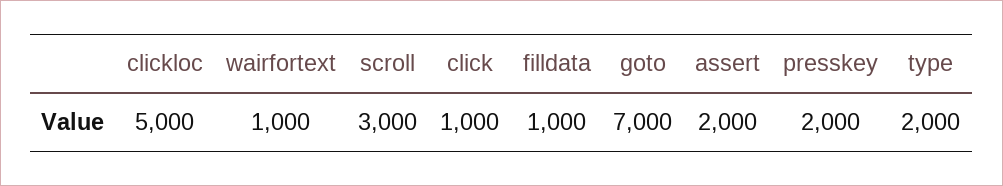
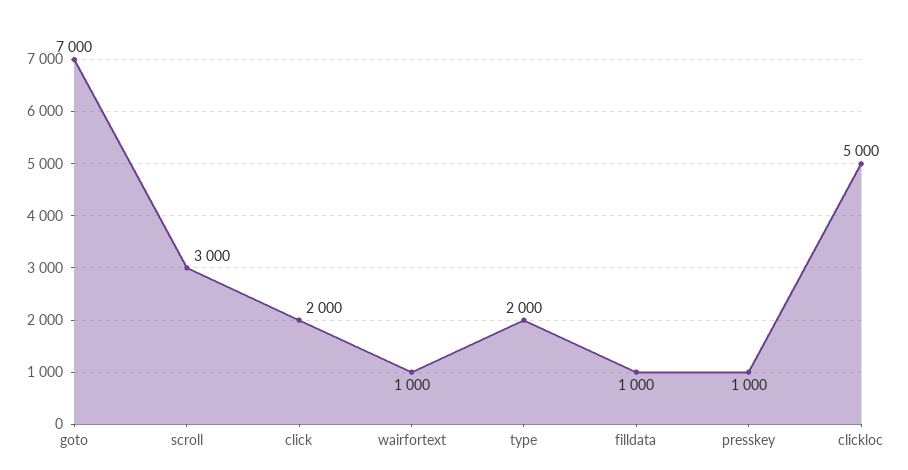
click: 1000 -> 2000
assert: 2000 -> none
presskey: 2000 -> 1000

